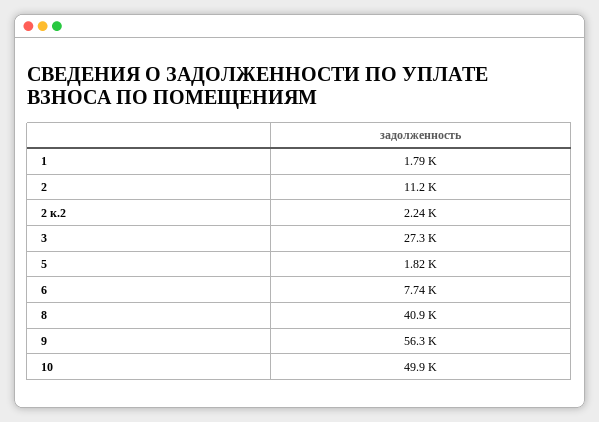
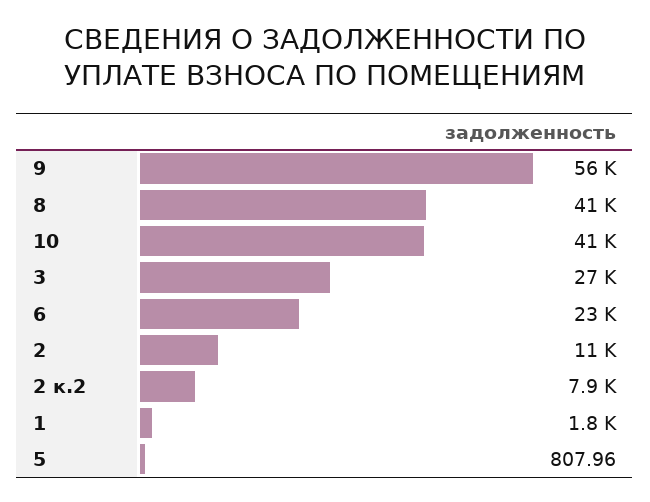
2 к.2: 2240 -> 7900
5: 1820 -> 807.96
6: 7740 -> 23000
10: 49900 -> 41000

